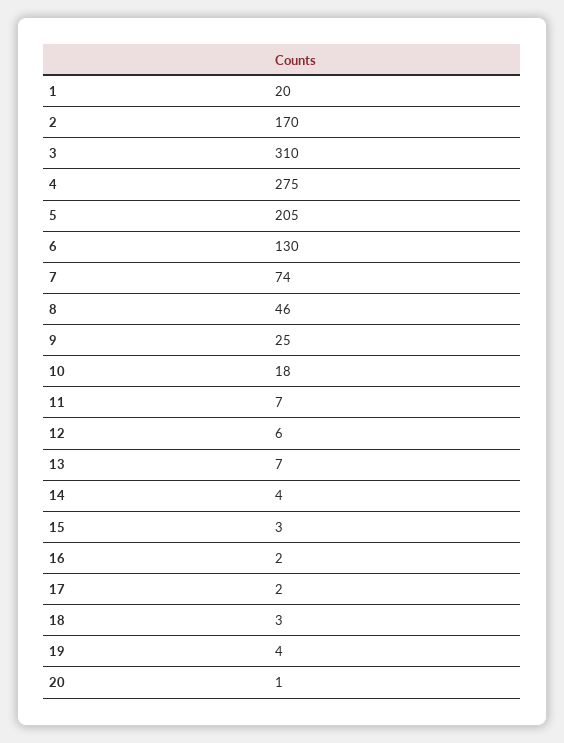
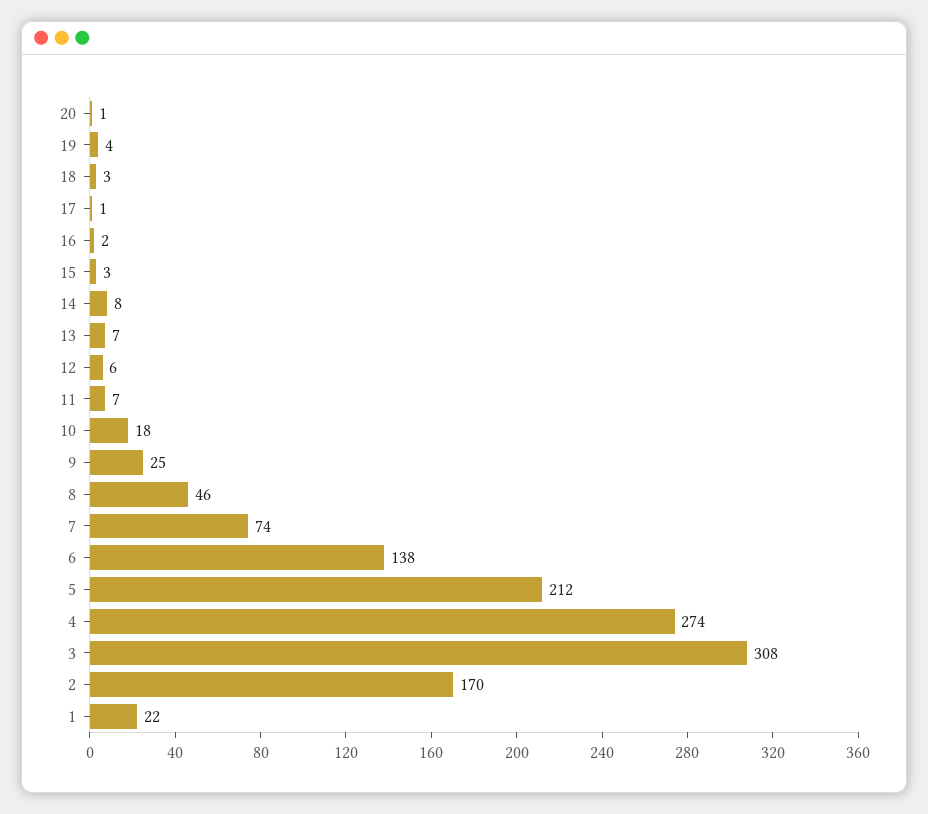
1: 20 -> 22
3: 310 -> 308
4: 275 -> 274
5: 205 -> 212
6: 130 -> 138
14: 4 -> 8
17: 2 -> 1

